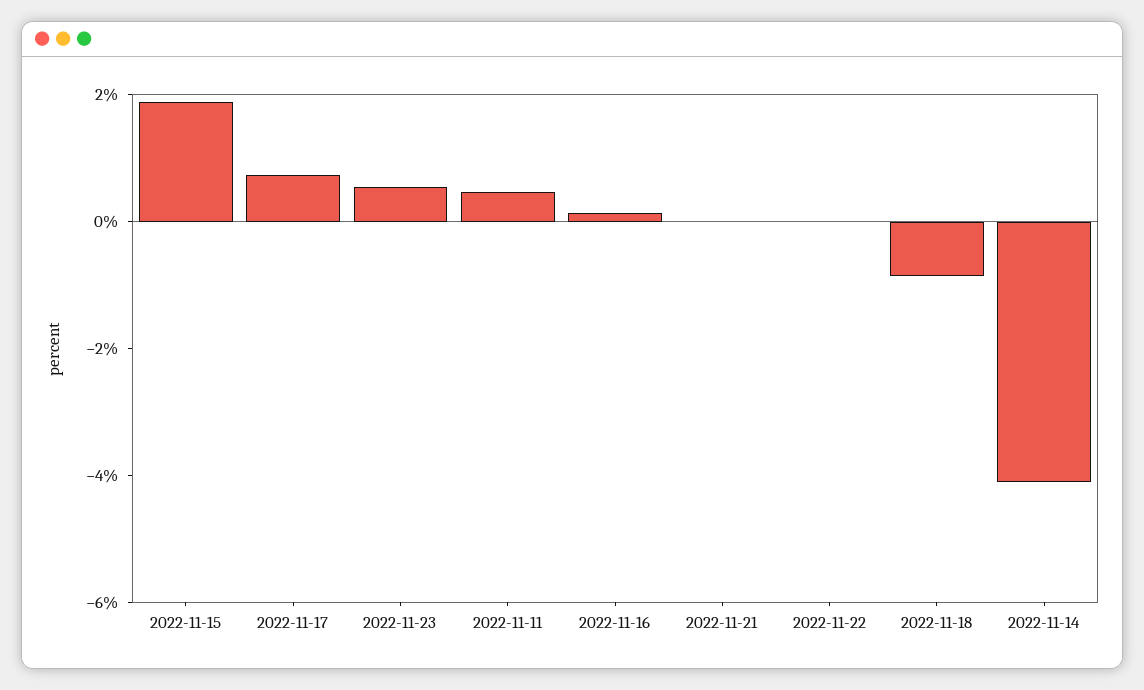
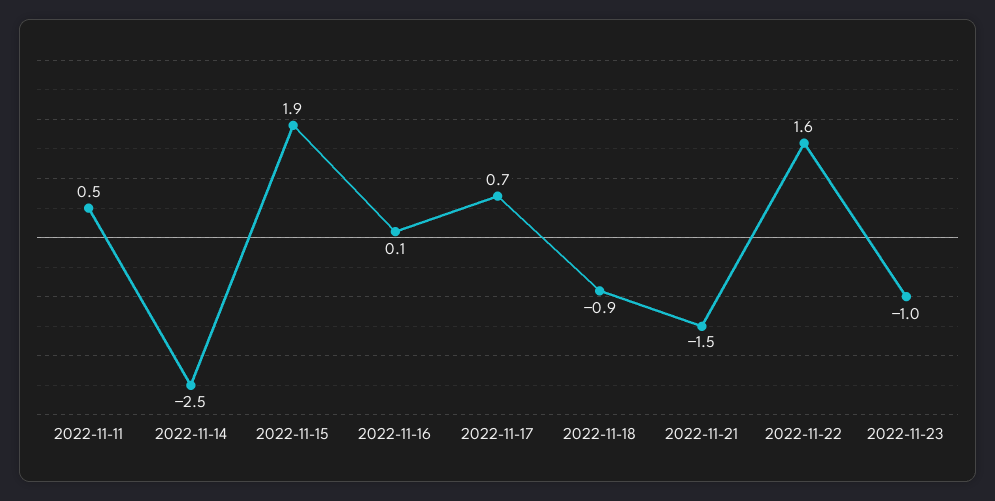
2022-11-23: 0.5 -> -1
2022-11-21: 0 -> -1.5
2022-11-22: 0 -> 1.6
2022-11-14: -4 -> -2.5

